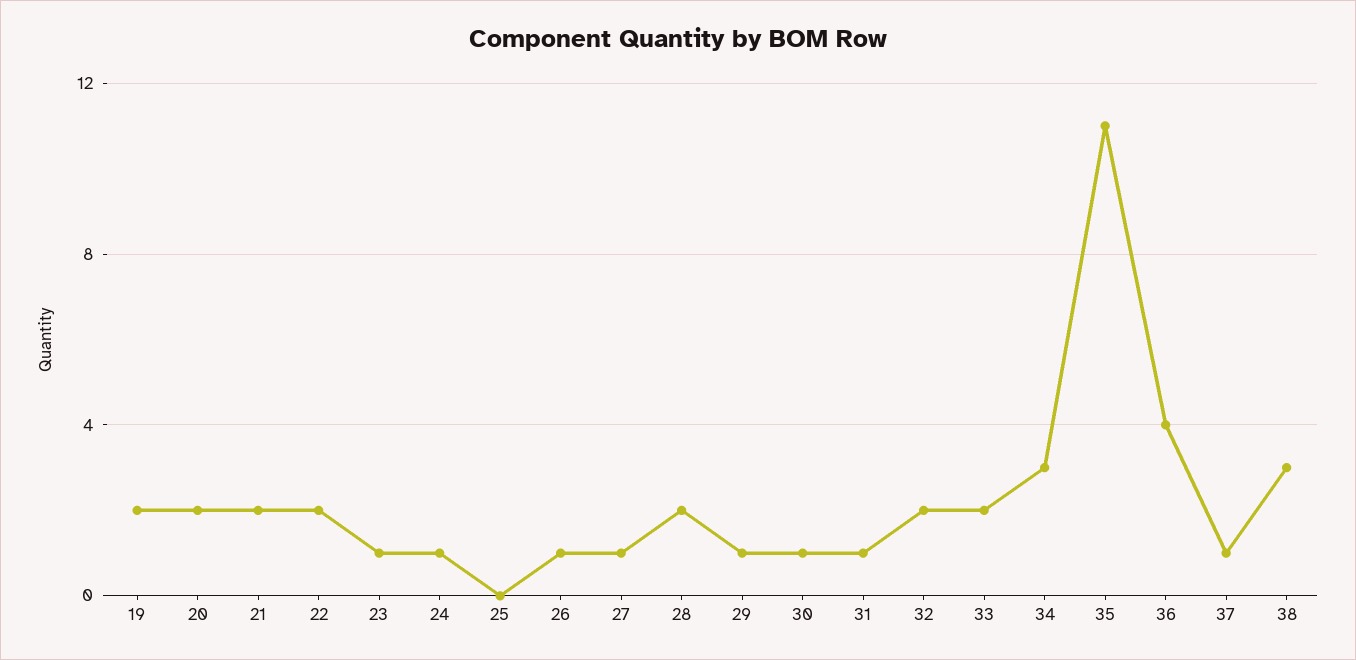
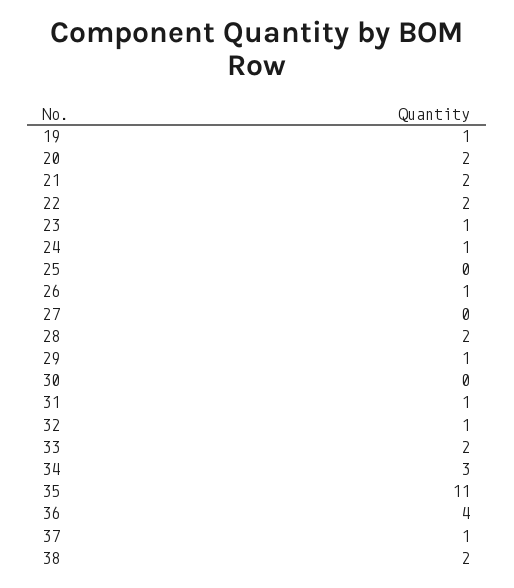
19: 2 -> 1
27: 1 -> 0
30: 1 -> 0
32: 2 -> 1
38: 3 -> 2

